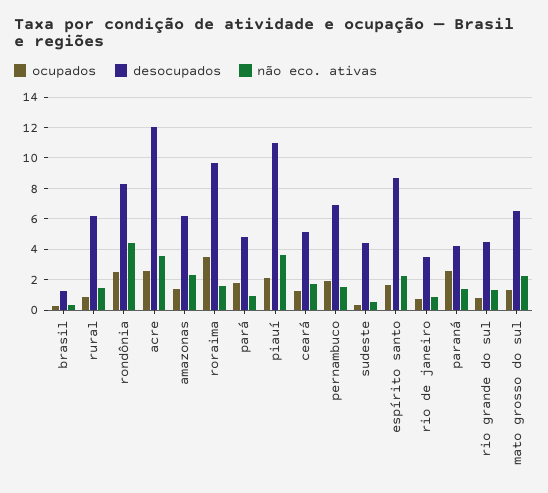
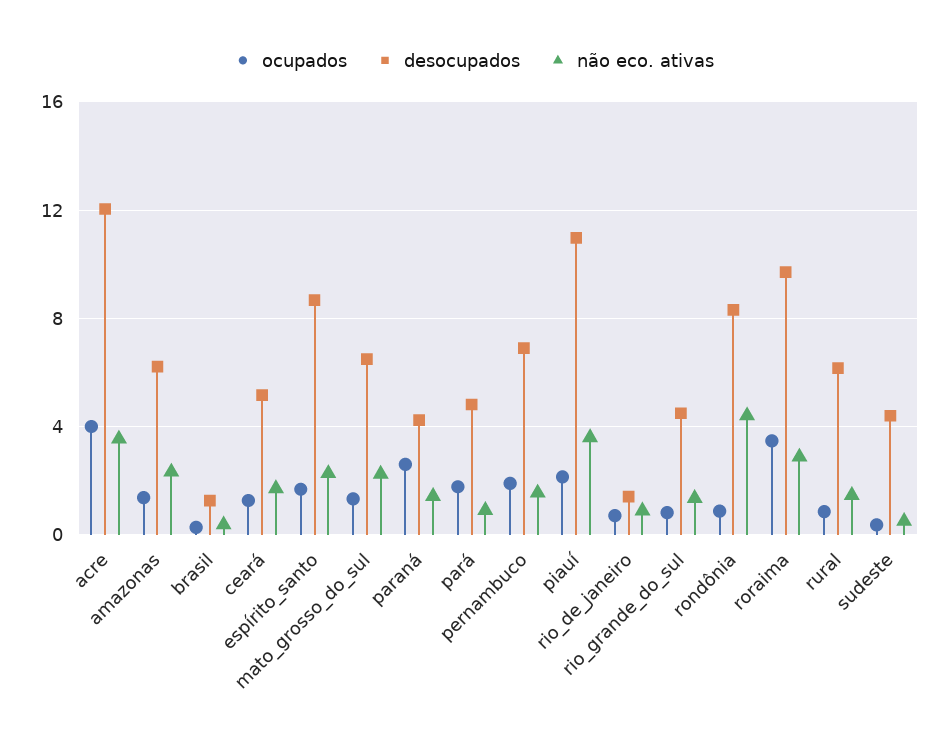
ocupados, rondônia: 2.5 -> 1
ocupados, acre: 2.5 -> 4
não eco. ativas, roraima: 1.5 -> 3
desocupados, rio de janeiro: 3.5 -> 1.5

